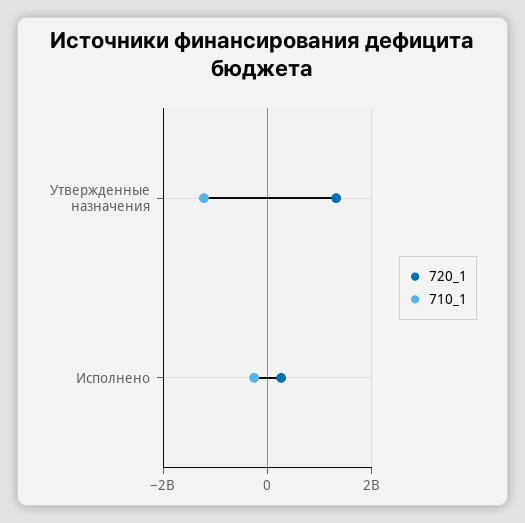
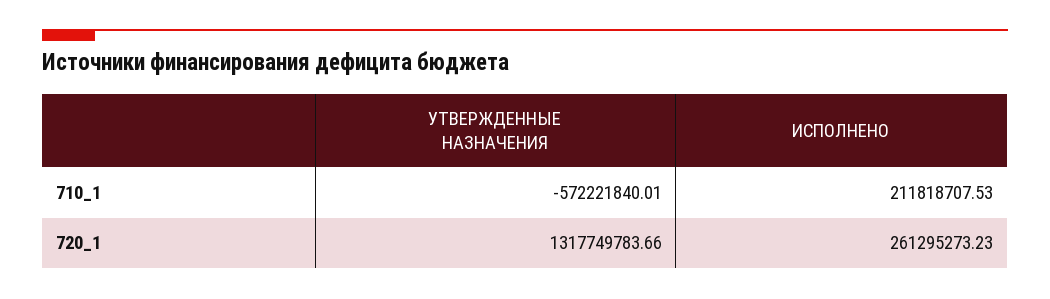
710_1, Утвержденные назначения: -1200000000 -> -572221840.01
710_1, Исполнено: -200000000 -> 211818707.53

